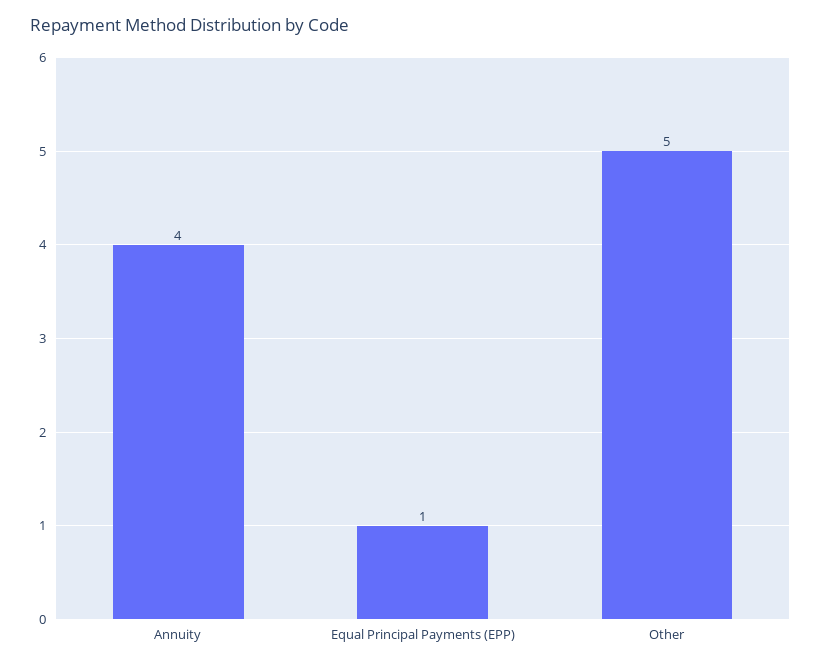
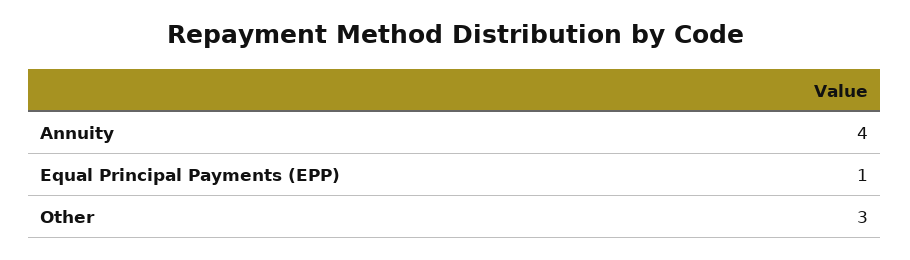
Other: 5 -> 3

